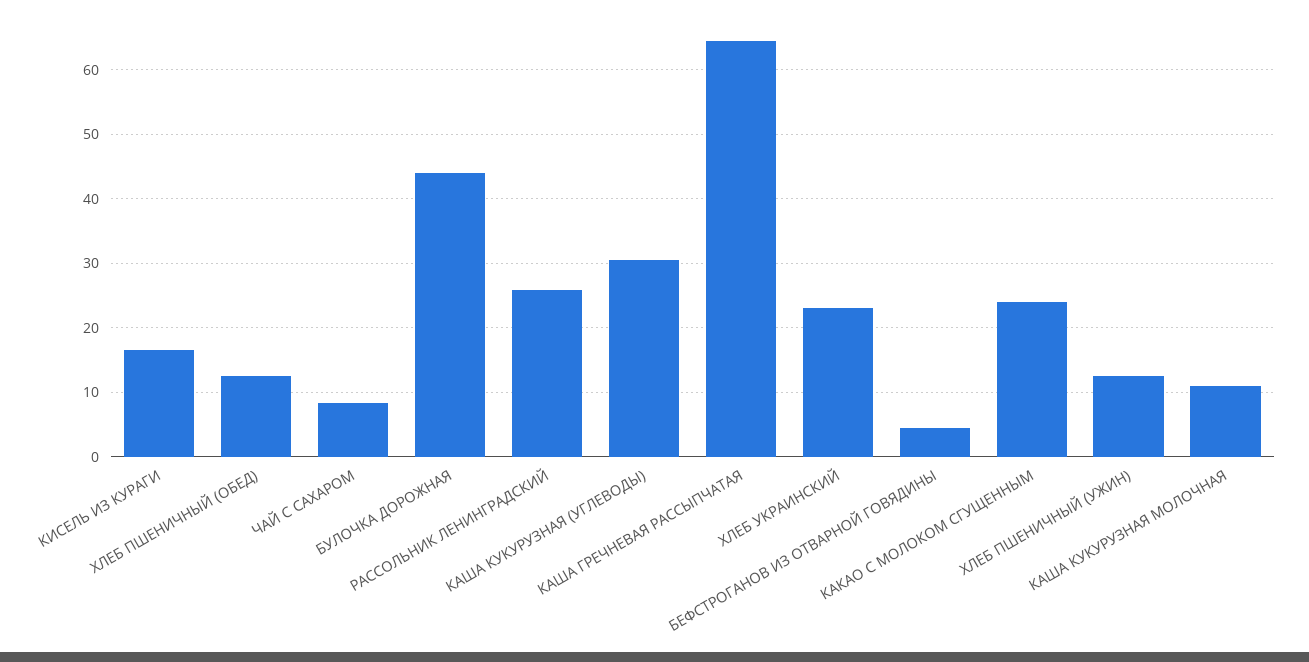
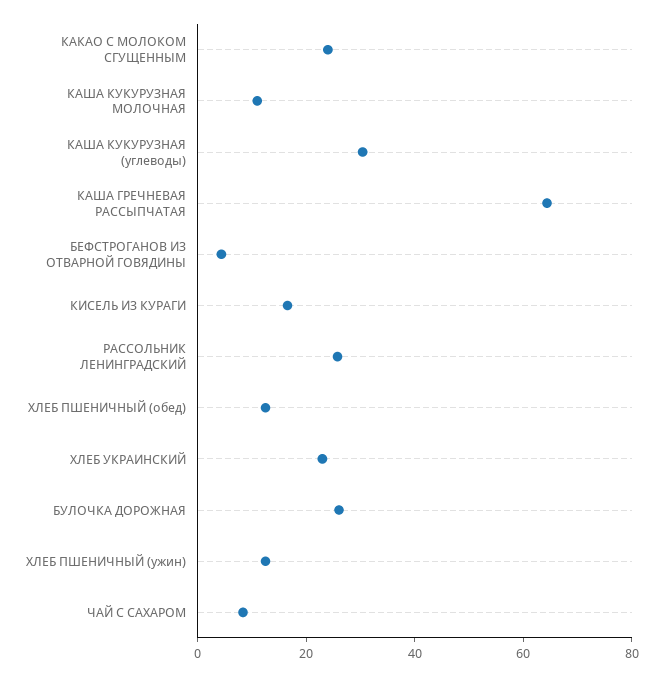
БУЛОЧКА ДОРОЖНАЯ: 44 -> 25

